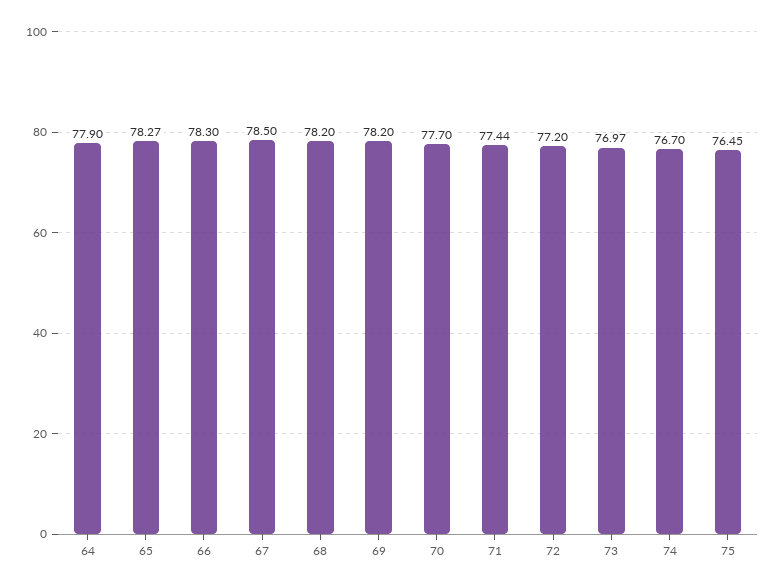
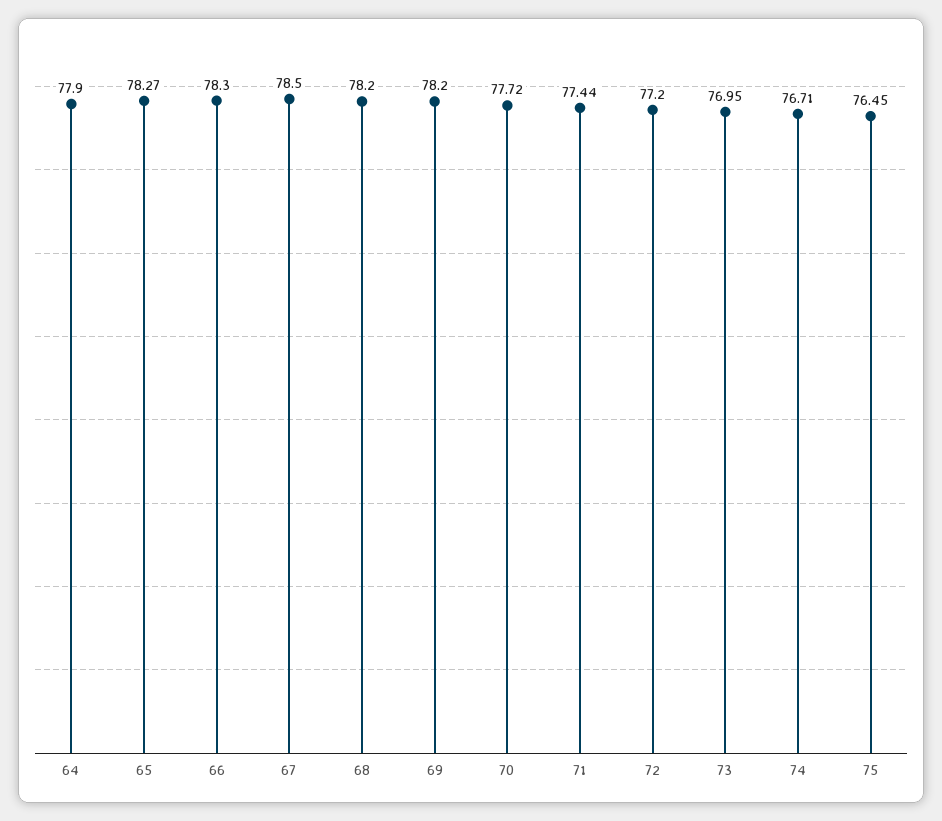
70: 77.7 -> 77.72
73: 76.97 -> 76.95
74: 76.7 -> 76.71

